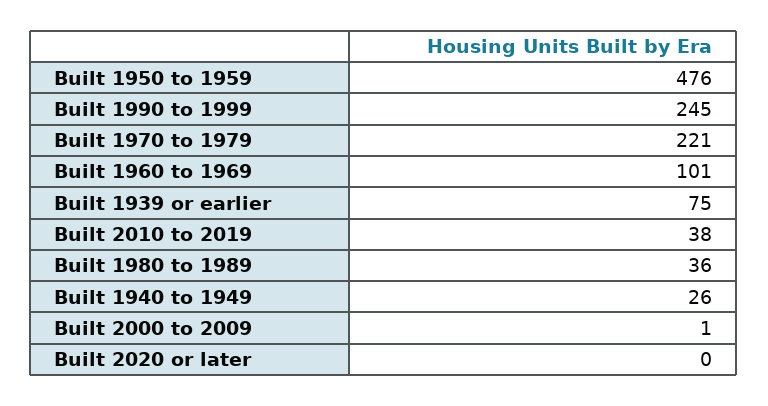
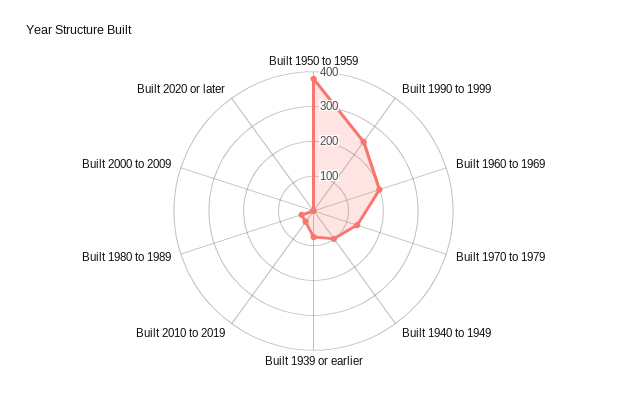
Built 1950 to 1959: 476 -> 375
Built 1970 to 1979: 221 -> 125
Built 1960 to 1969: 101 -> 200
Built 1940 to 1949: 26 -> 100

